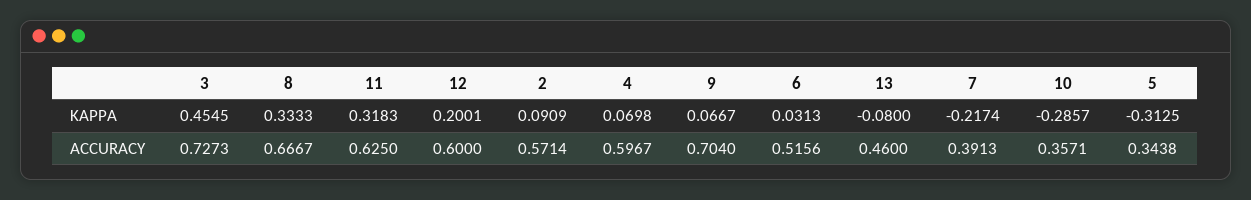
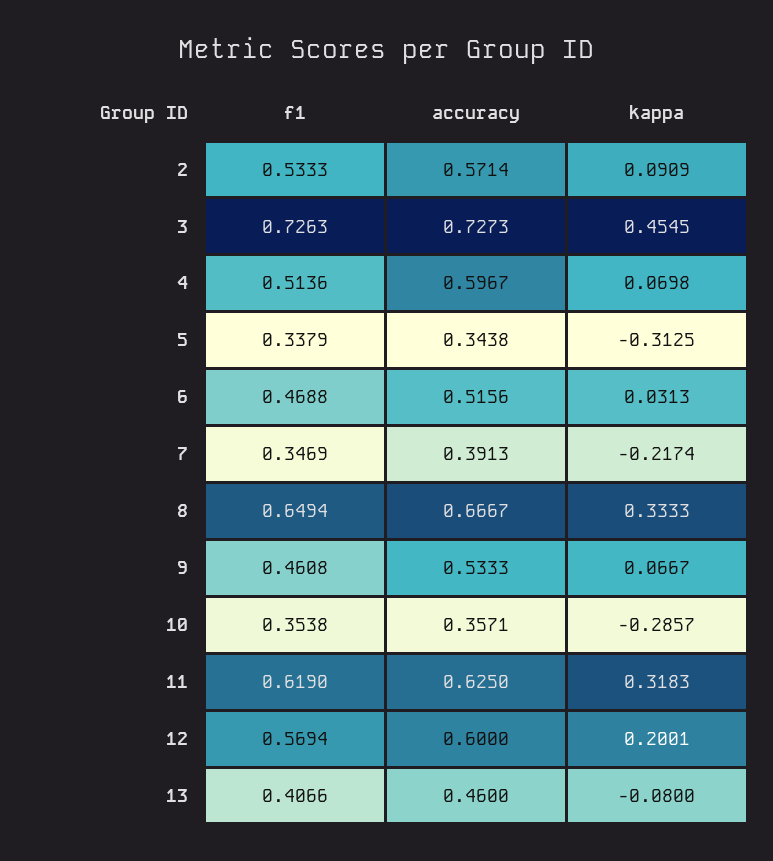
9, ACCURACY: 0.704 -> 0.5333
2, f1: none -> 0.5333
3, f1: none -> 0.7263
4, f1: none -> 0.5136
5, f1: none -> 0.3379
6, f1: none -> 0.4688
7, f1: none -> 0.3469
8, f1: none -> 0.6494
9, f1: none -> 0.4608
10, f1: none -> 0.3538
11, f1: none -> 0.619
12, f1: none -> 0.5694
13, f1: none -> 0.4066

